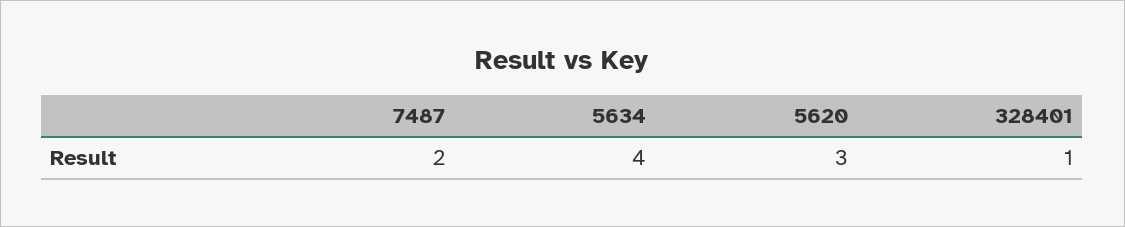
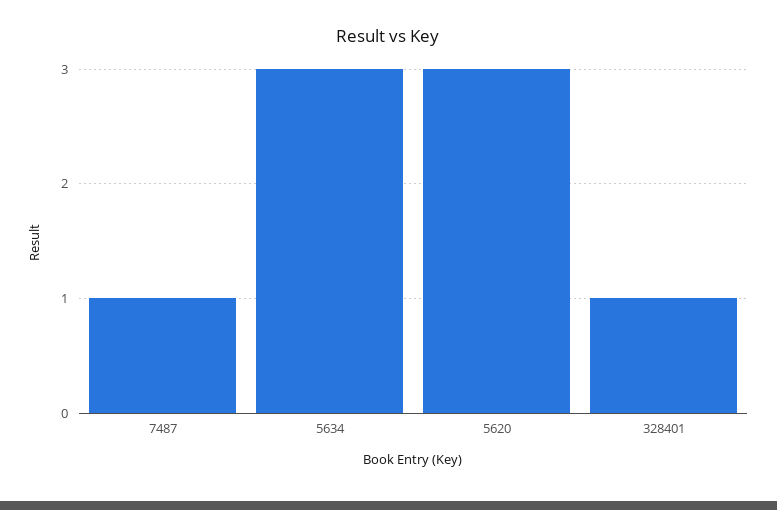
7487: 2 -> 1
5634: 4 -> 3

